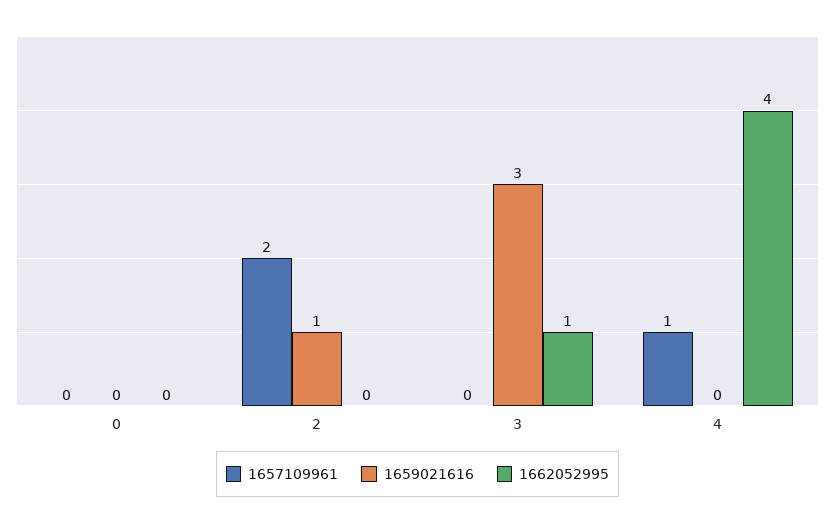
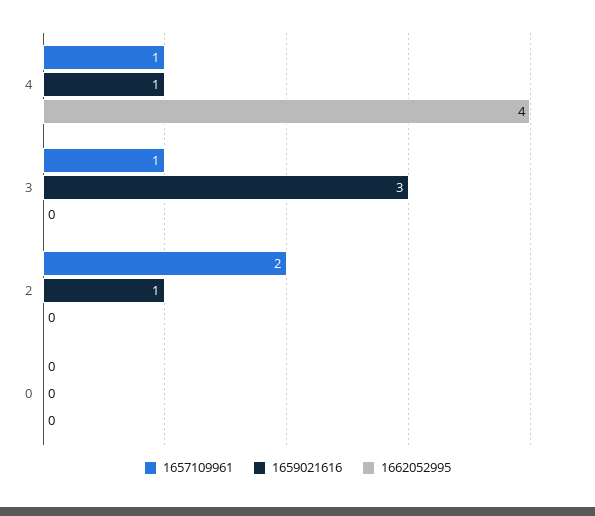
1657109961, 3: 0 -> 1
1662052995, 3: 1 -> 0
1659021616, 4: 0 -> 1

